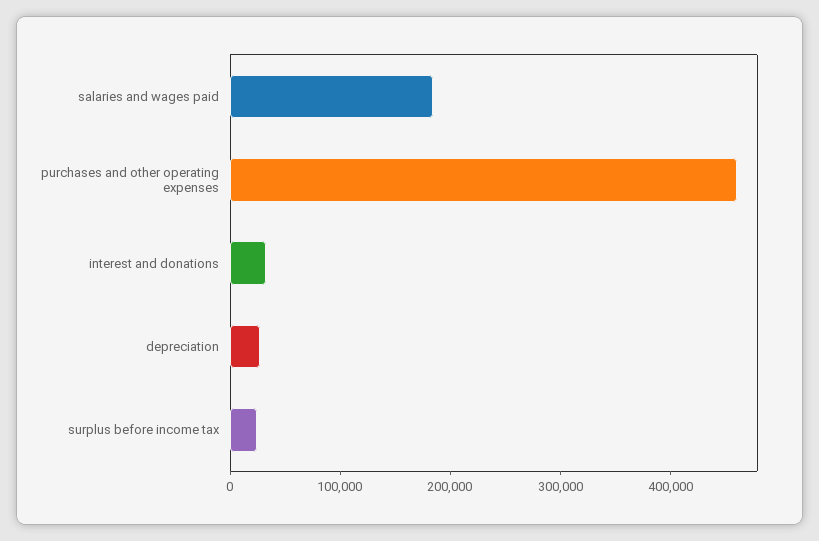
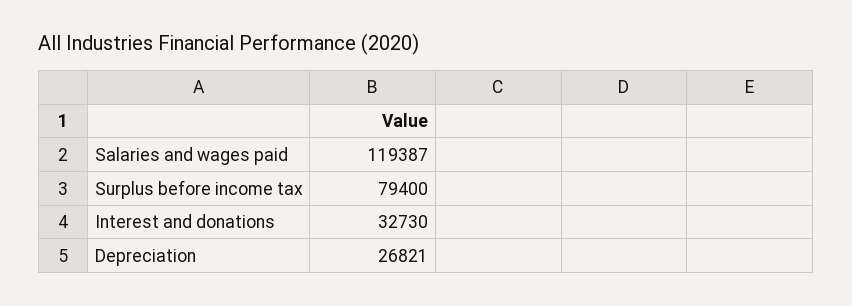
salaries and wages paid: 180000 -> 119387
purchases and other operating expenses: 460000 -> none
surplus before income tax: 20000 -> 79400

